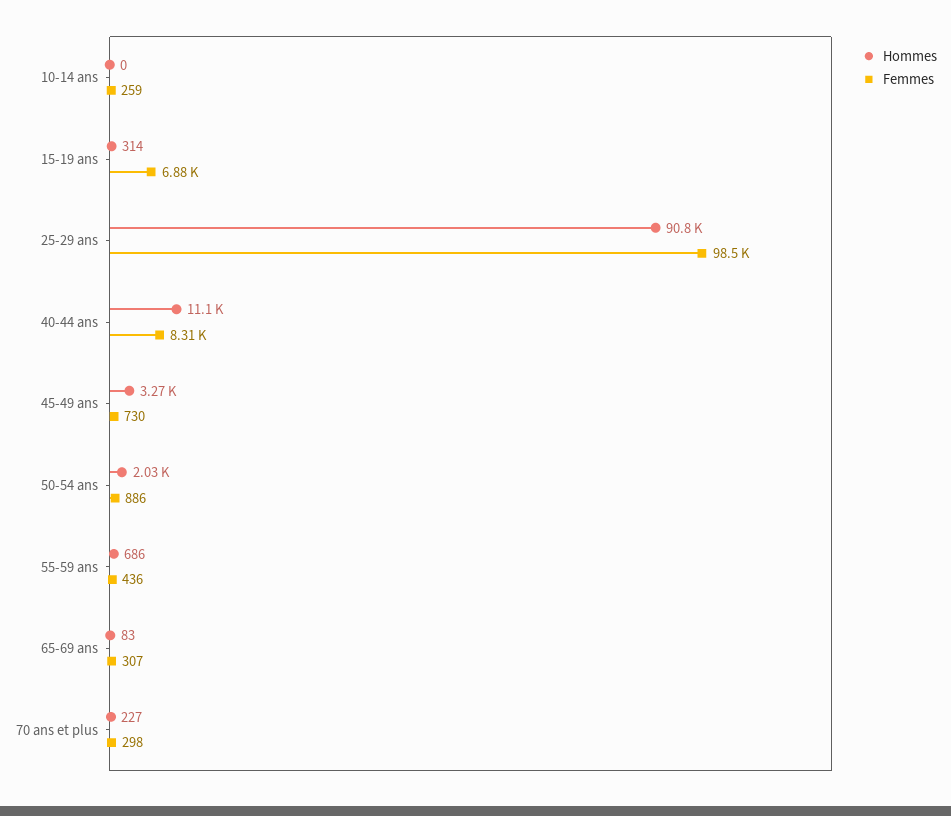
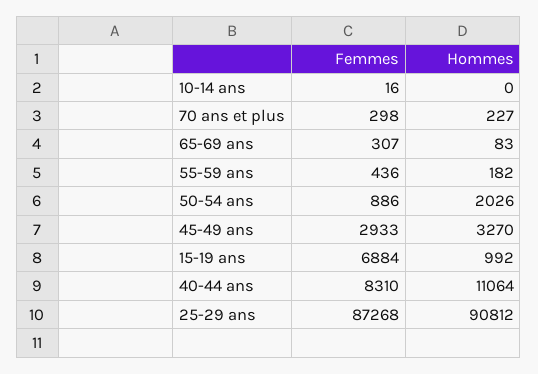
Femmes, 10-14 ans: 259 -> 16
Hommes, 15-19 ans: 314 -> 992
Femmes, 25-29 ans: 98500 -> 87268
Femmes, 45-49 ans: 730 -> 2933
Hommes, 55-59 ans: 686 -> 182

